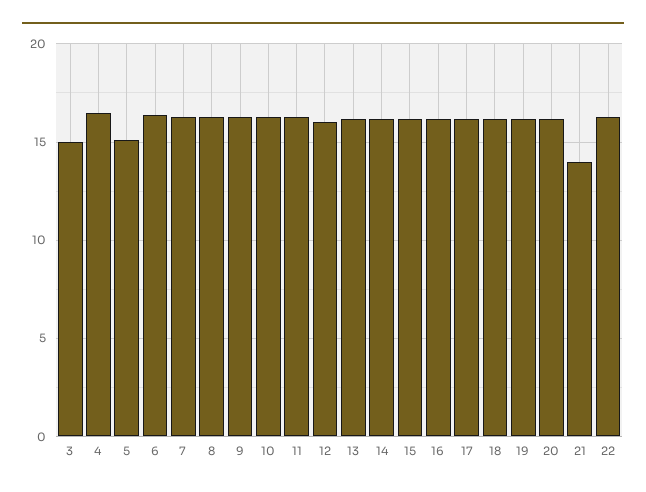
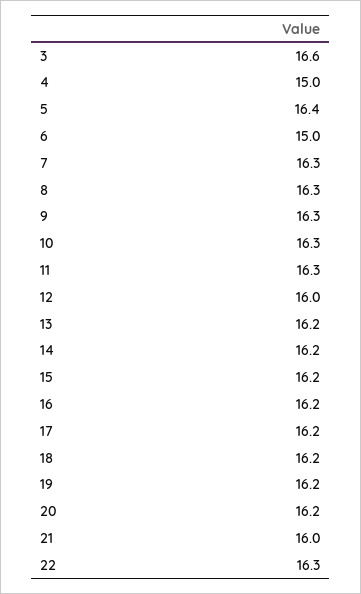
3: 15 -> 16.6
4: 16.5 -> 15
5: 15 -> 16.4
6: 16.5 -> 15
21: 14 -> 16

